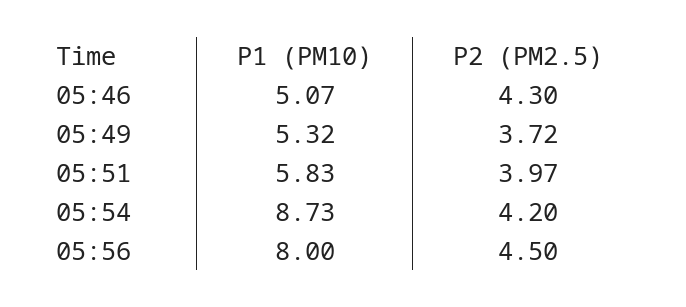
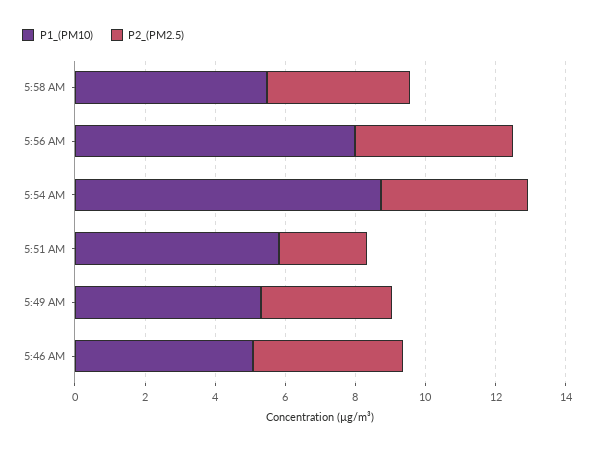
P2 (PM2.5), 05:51: 3.97 -> 2.5
P1 (PM10), 5:58 AM: none -> 5.5
P2 (PM2.5), 5:58 AM: none -> 4

